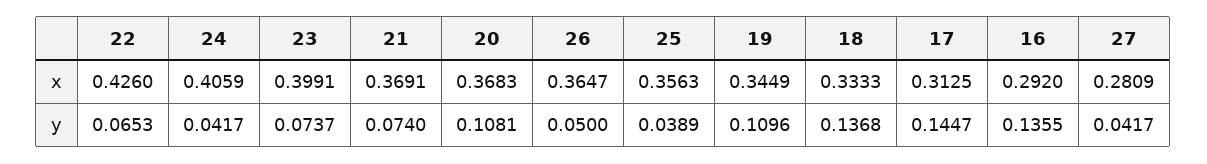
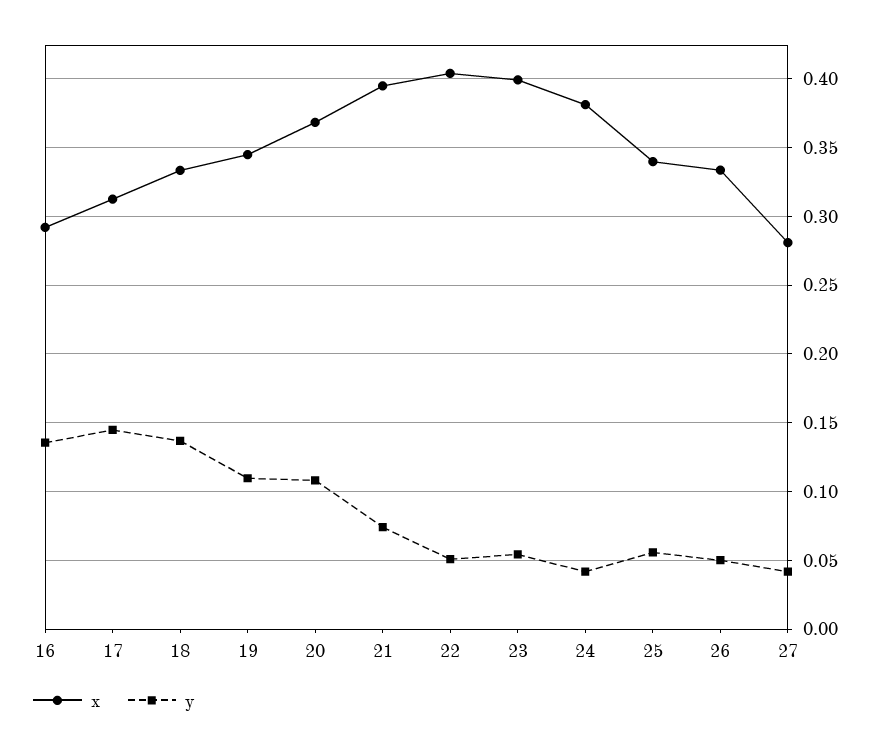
x, 22: 0.426 -> 0.405
x, 24: 0.4059 -> 0.38
x, 21: 0.3691 -> 0.395
x, 26: 0.3647 -> 0.335
x, 25: 0.3563 -> 0.34
y, 22: 0.0653 -> 0.05
y, 23: 0.0737 -> 0.055
y, 25: 0.0389 -> 0.055

